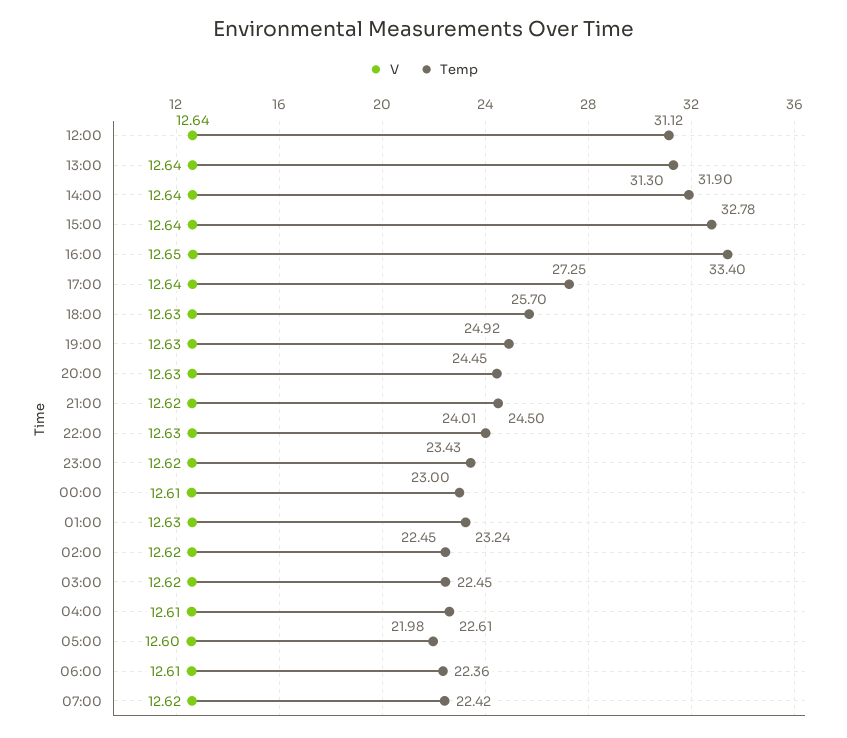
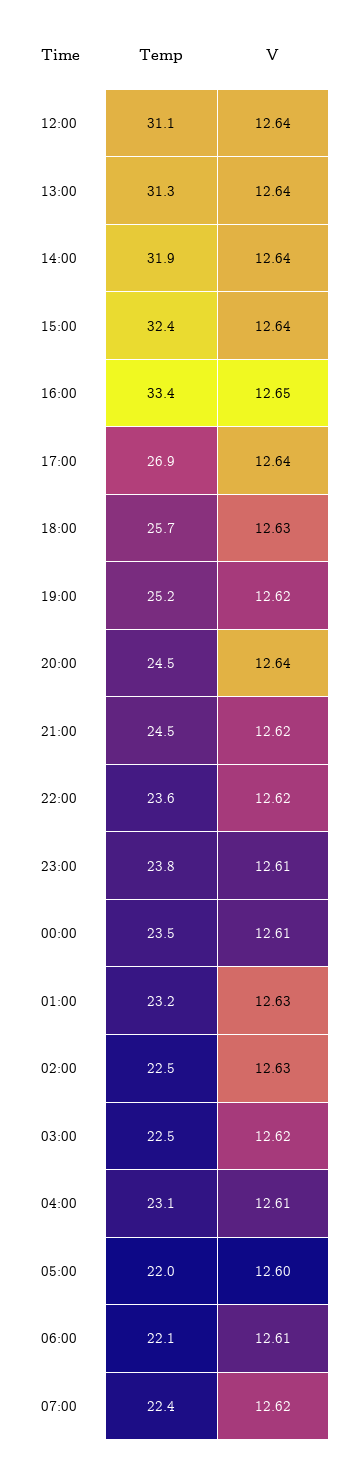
Temp, 15:00: 32.78 -> 32.4
Temp, 17:00: 27.25 -> 26.9
V, 19:00: 12.63 -> 12.62
Temp, 19:00: 24.92 -> 25.2
V, 20:00: 12.63 -> 12.64
V, 22:00: 12.63 -> 12.62
Temp, 22:00: 24.01 -> 23.6
V, 23:00: 12.62 -> 12.61
Temp, 23:00: 23.43 -> 23.8
Temp, 00:00: 23 -> 23.5
V, 02:00: 12.62 -> 12.63
Temp, 04:00: 22.61 -> 23.1
Temp, 06:00: 22.36 -> 22.1

